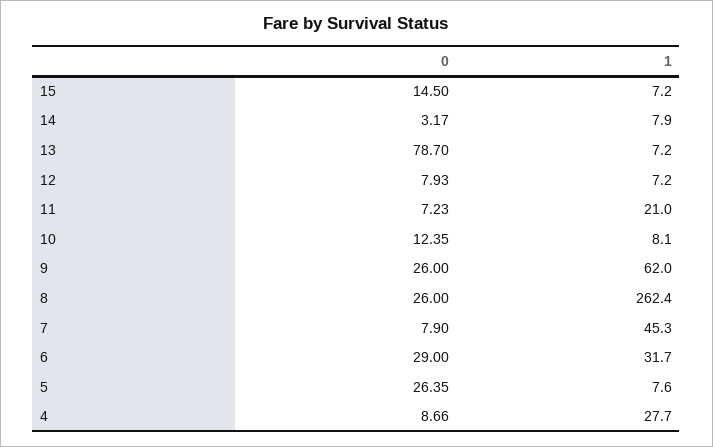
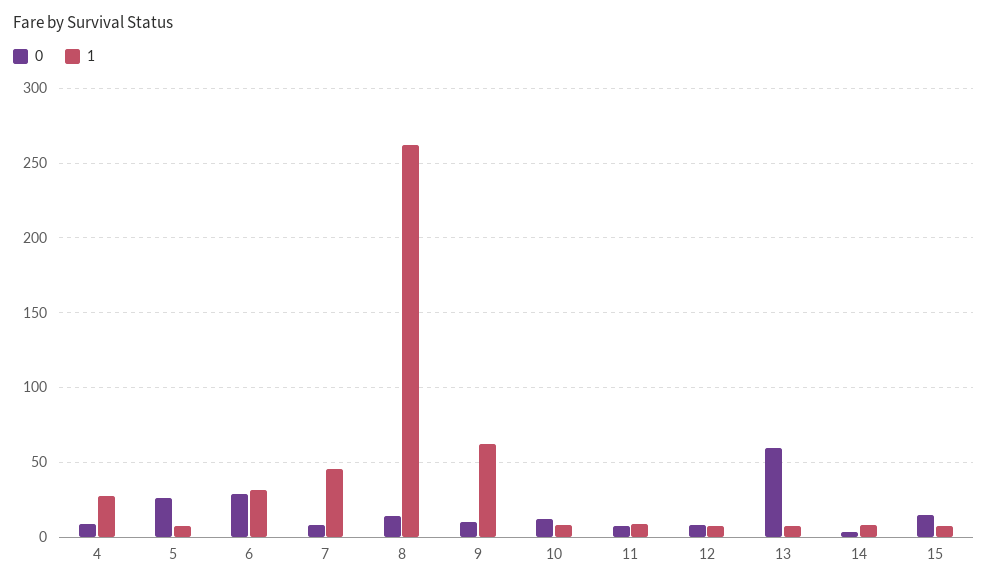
0, 13: 78.7 -> 60
1, 11: 21 -> 10
0, 9: 26 -> 10
0, 8: 26 -> 15

